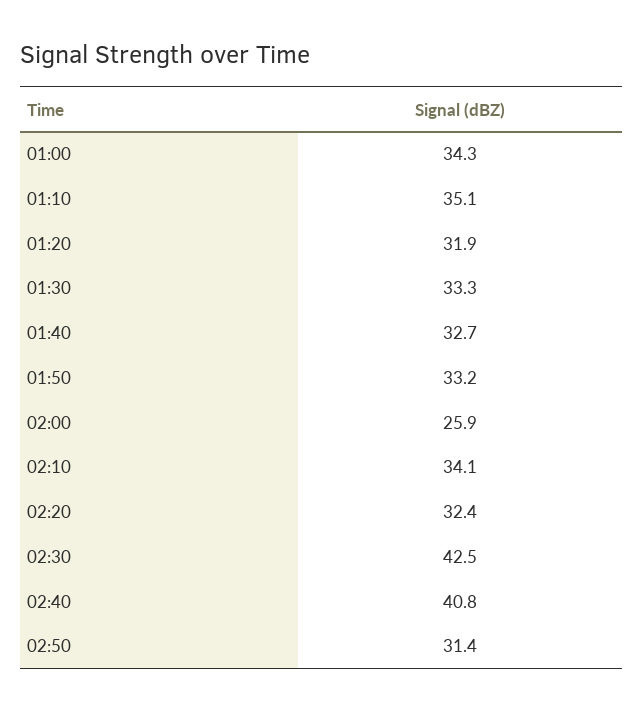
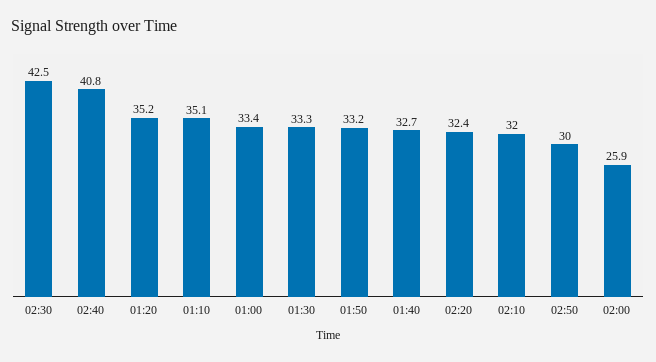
01:00: 34.3 -> 33.4
01:20: 31.9 -> 35.2
02:10: 34.1 -> 32
02:50: 31.4 -> 30

